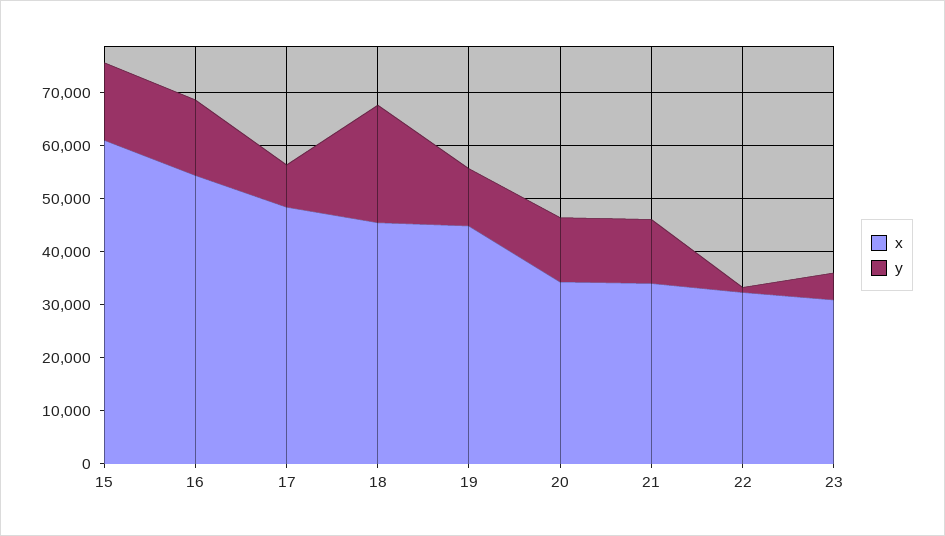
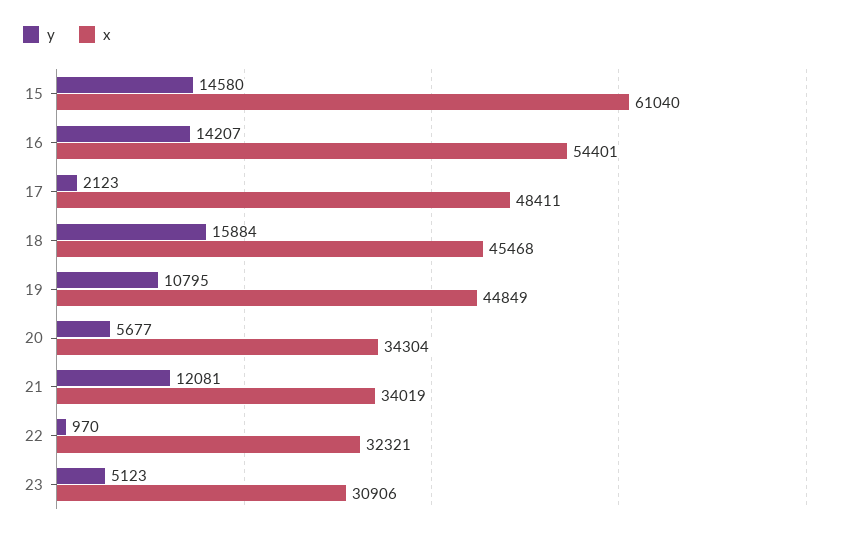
y, 17: 8000 -> 2123
y, 18: 22000 -> 15884
y, 20: 12000 -> 5677

